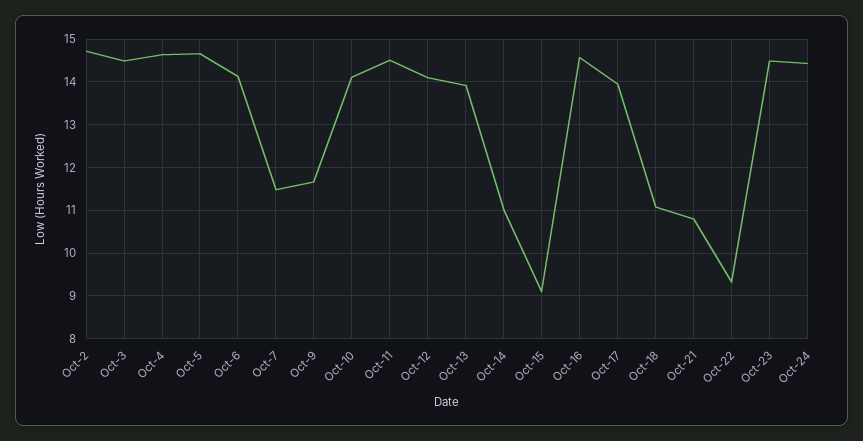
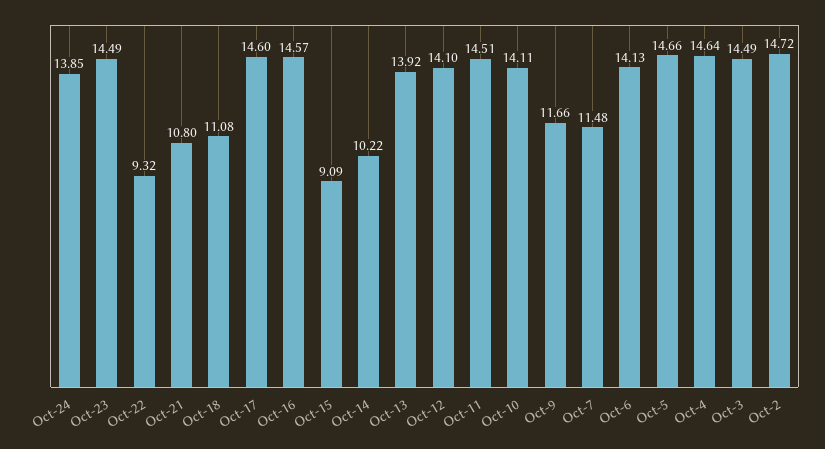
Oct-14: 11 -> 10.22
Oct-17: 14 -> 14.6
Oct-24: 14.4 -> 13.85

